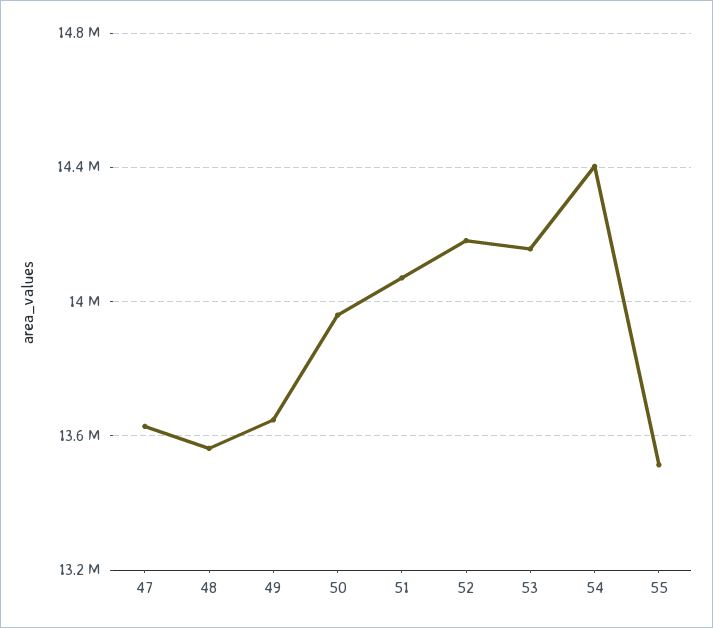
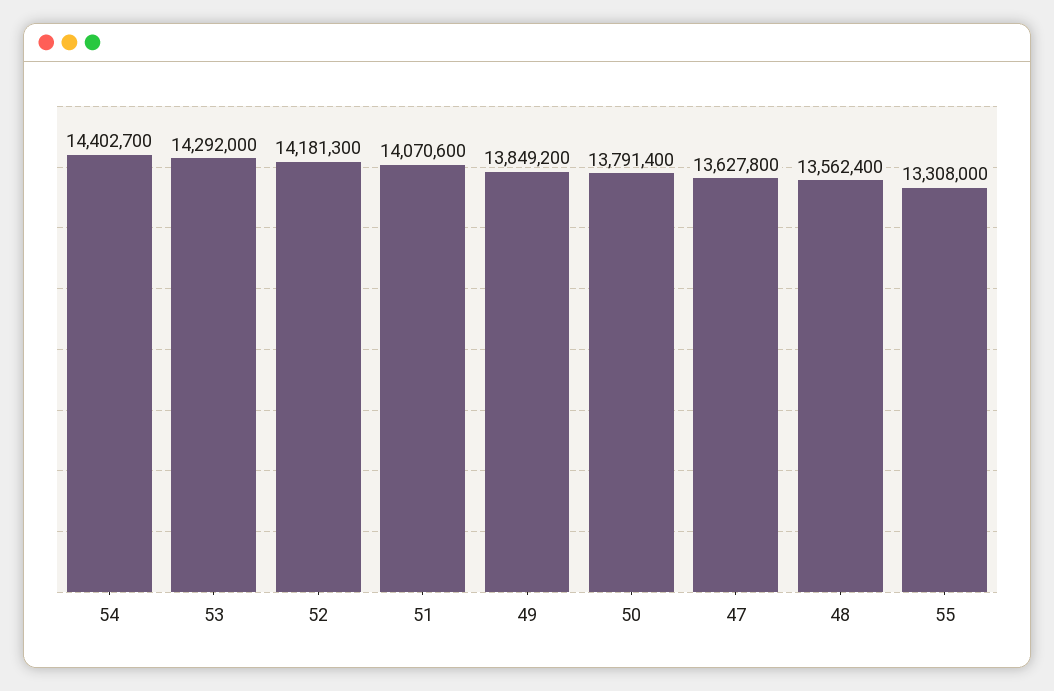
49: 13650000 -> 13849200
50: 13950000 -> 13791400
53: 14150000 -> 14292000
55: 13500000 -> 13308000

